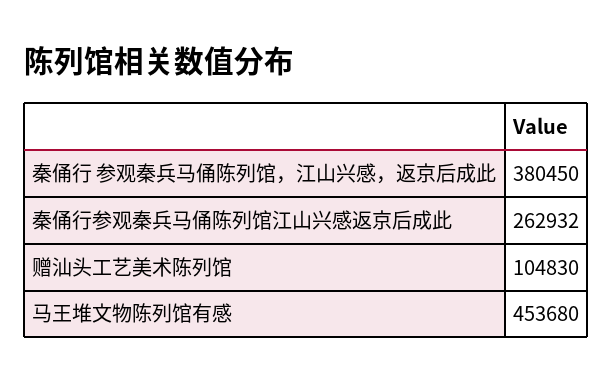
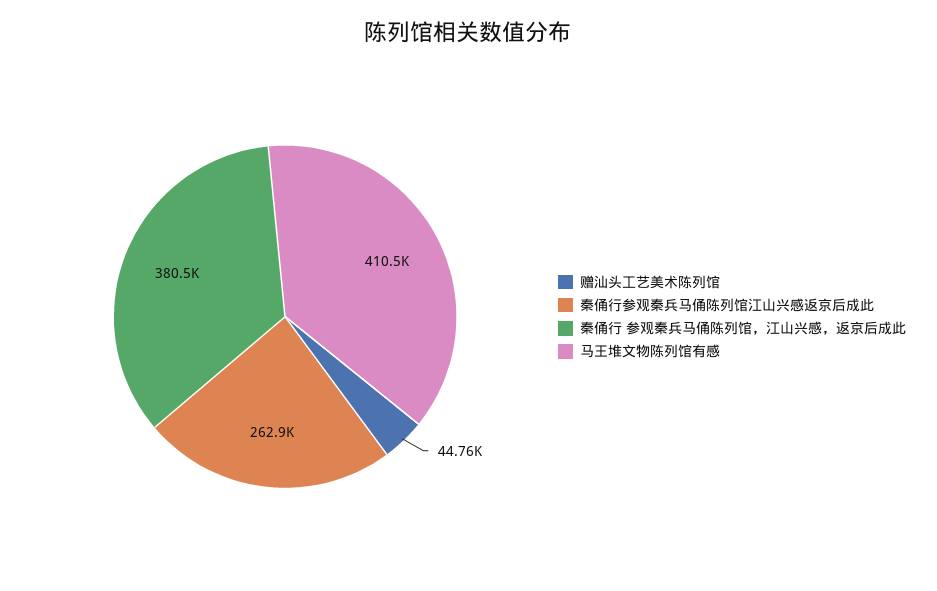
赠汕头工艺美术陈列馆: 104830 -> 44760
马王堆文物陈列馆有感: 453680 -> 410500

